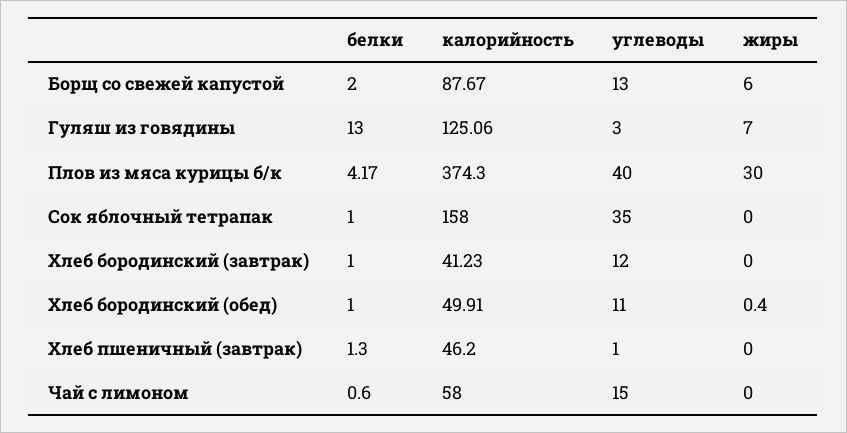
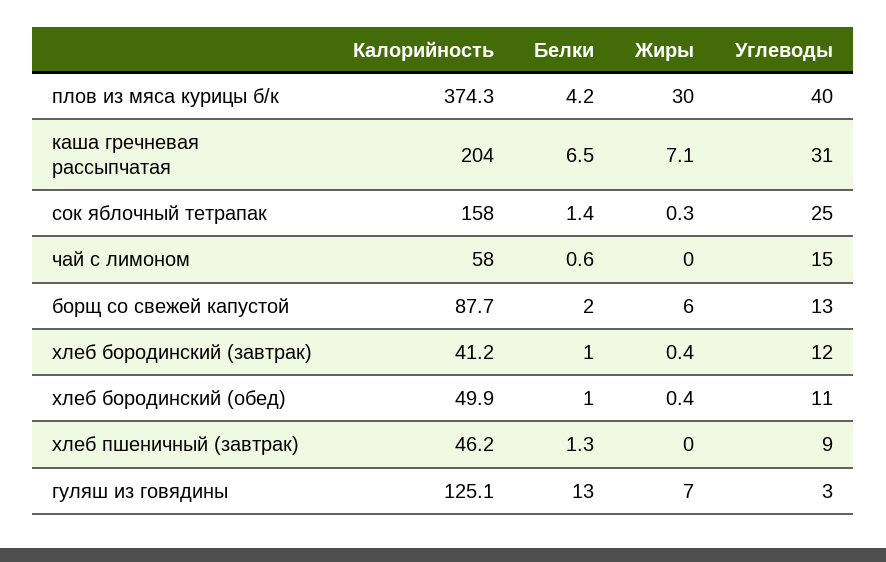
белки, Сок яблочный тетрапак: 1 -> 1.4
углеводы, Сок яблочный тетрапак: 35 -> 25
жиры, Сок яблочный тетрапак: 0 -> 0.3
жиры, Хлеб бородинский (завтрак): 0 -> 0.4
углеводы, Хлеб пшеничный (завтрак): 1 -> 9
калорийность, каша гречневая рассыпчатая: none -> 204
белки, каша гречневая рассыпчатая: none -> 6.5
жиры, каша гречневая рассыпчатая: none -> 7.1
углеводы, каша гречневая рассыпчатая: none -> 31

